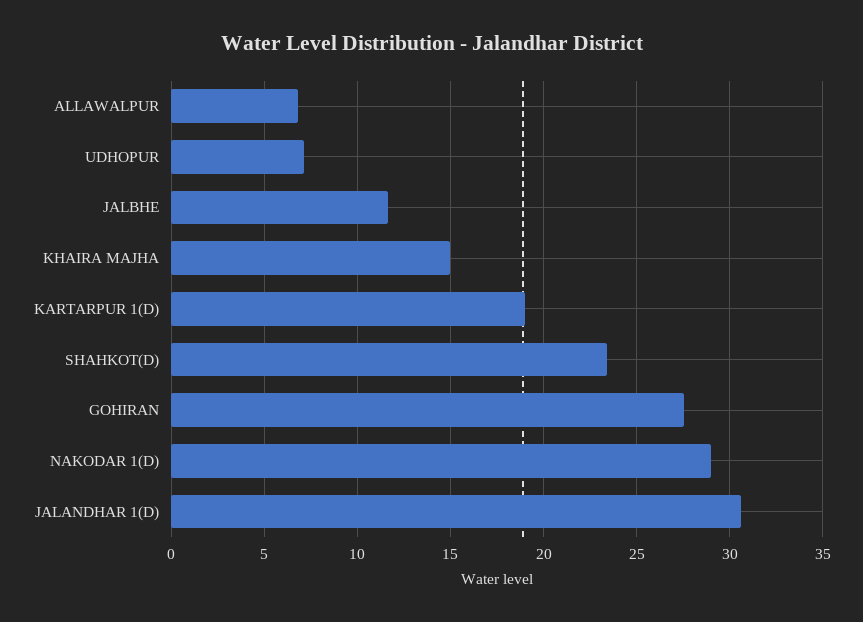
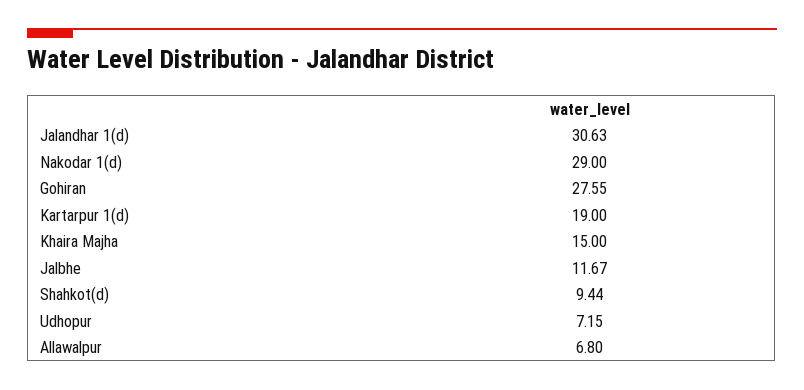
SHAHKOT(D): 23.5 -> 9.44

